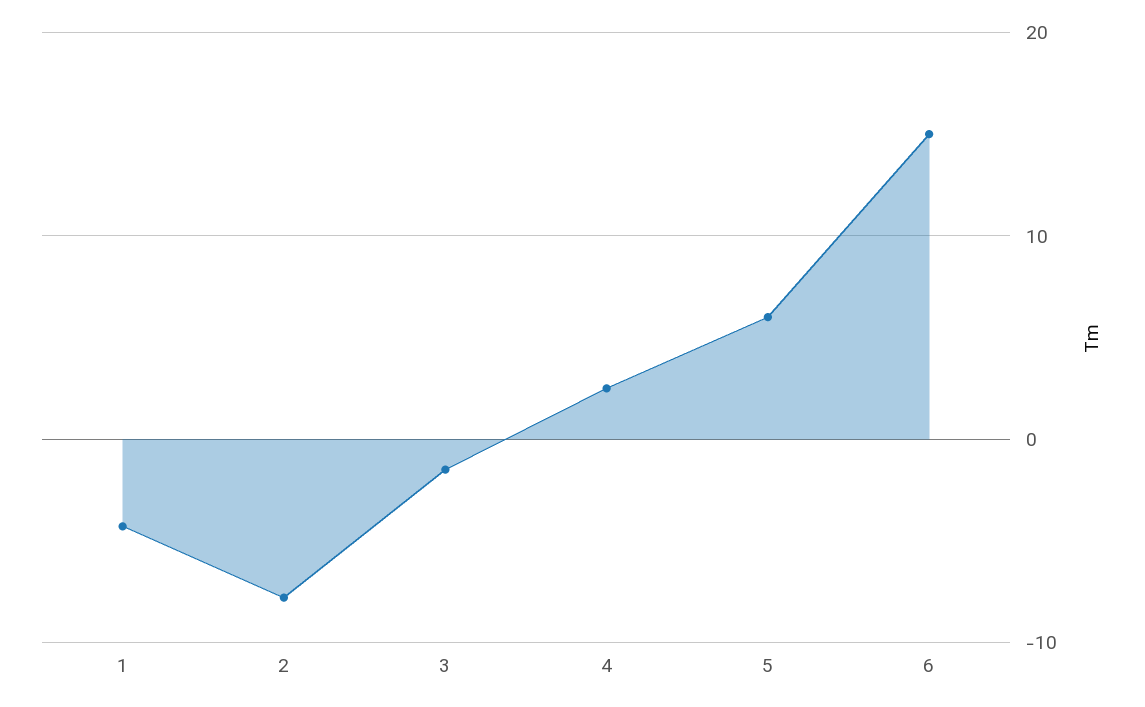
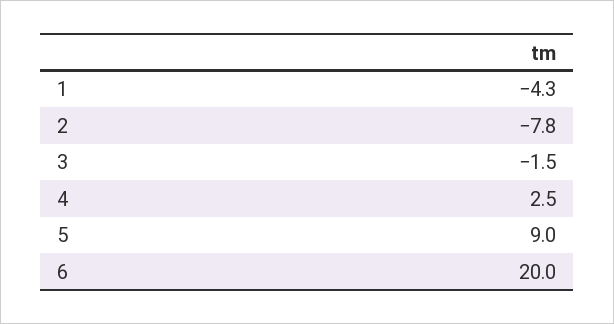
5: 6 -> 9
6: 15 -> 20

